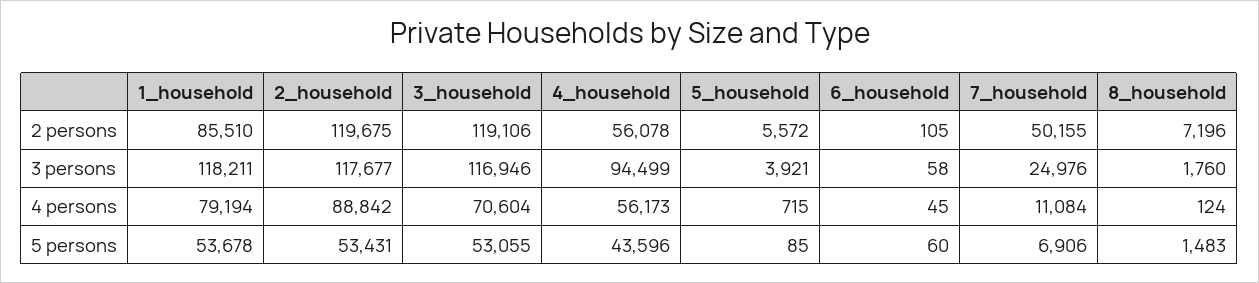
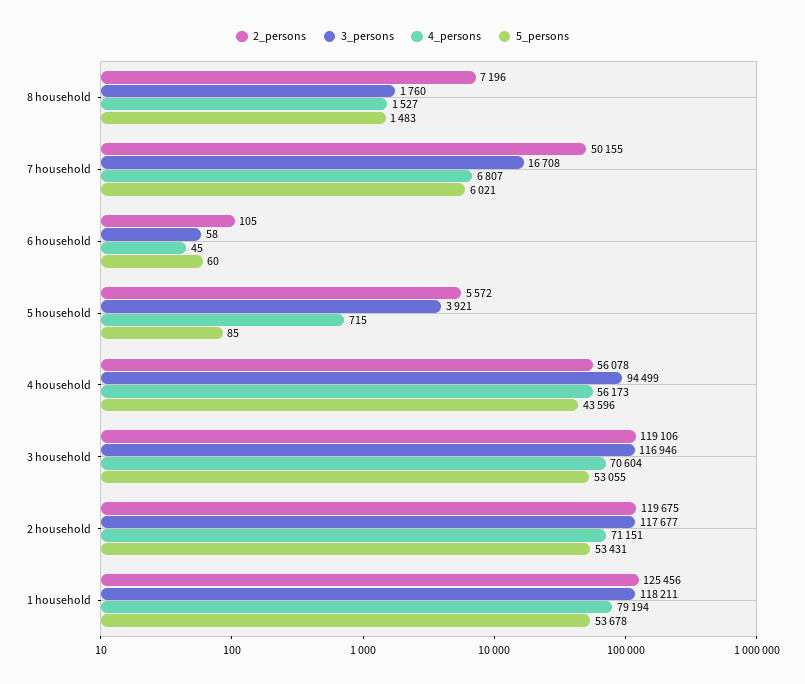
2 persons, 1_household: 85510 -> 125456
3 persons, 7_household: 24976 -> 16708
4 persons, 2_household: 88842 -> 71151
4 persons, 7_household: 11084 -> 6807
4 persons, 8_household: 124 -> 1527
5 persons, 7_household: 6906 -> 6021

